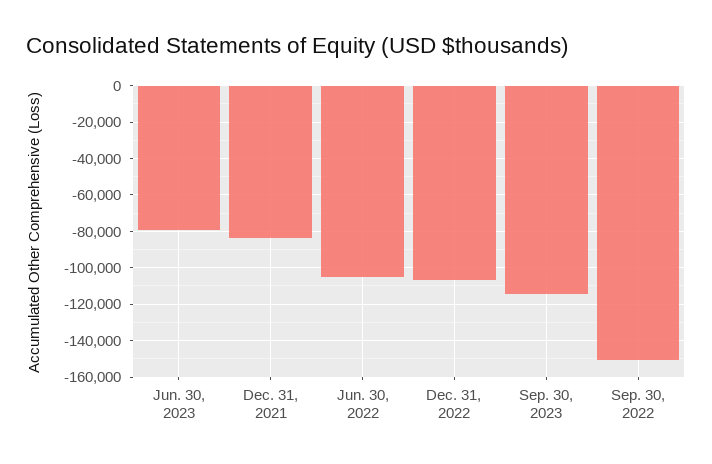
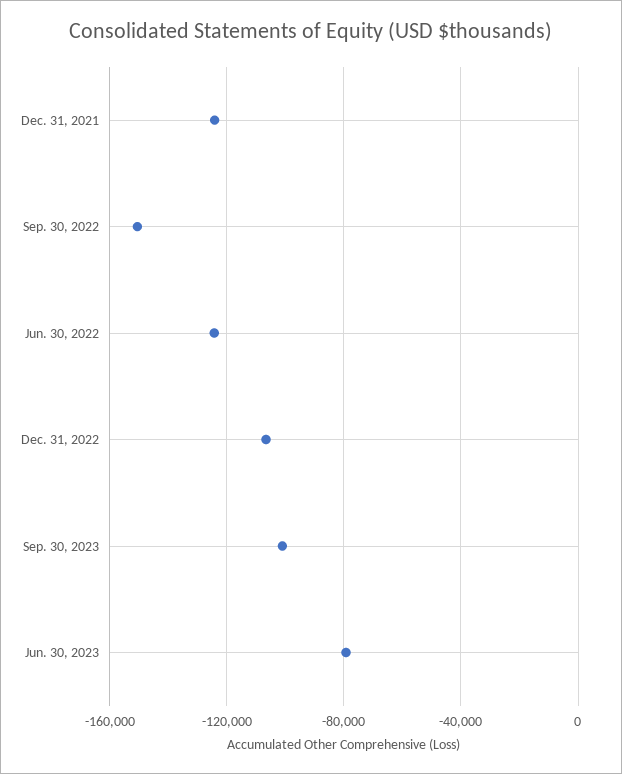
Dec. 31, 2021: -85000 -> -125000
Jun. 30, 2022: -105000 -> -125000
Sep. 30, 2023: -115000 -> -100000

